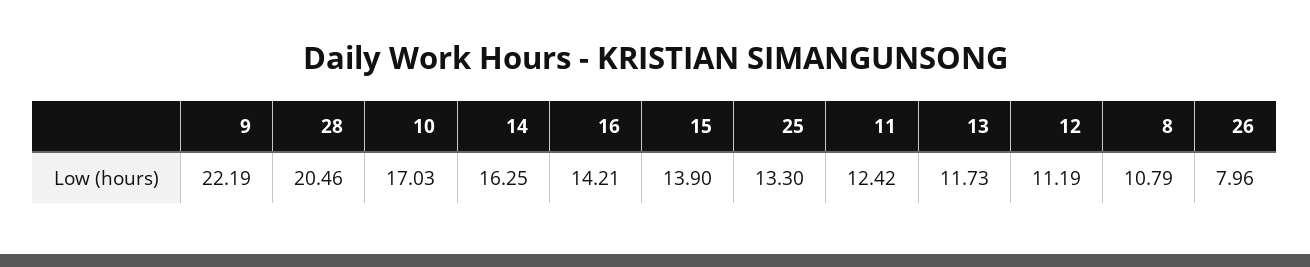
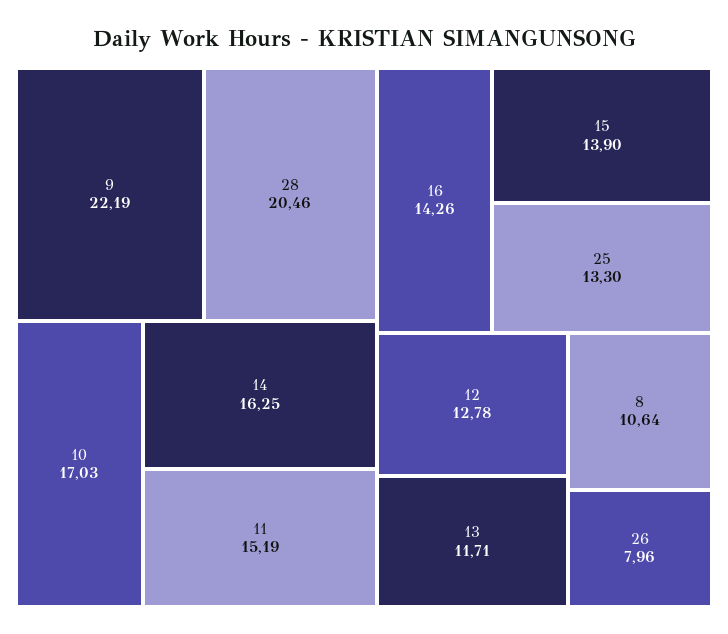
16: 14.21 -> 14.26
11: 12.42 -> 15.19
13: 11.73 -> 11.71
12: 11.19 -> 12.78
8: 10.79 -> 10.64

